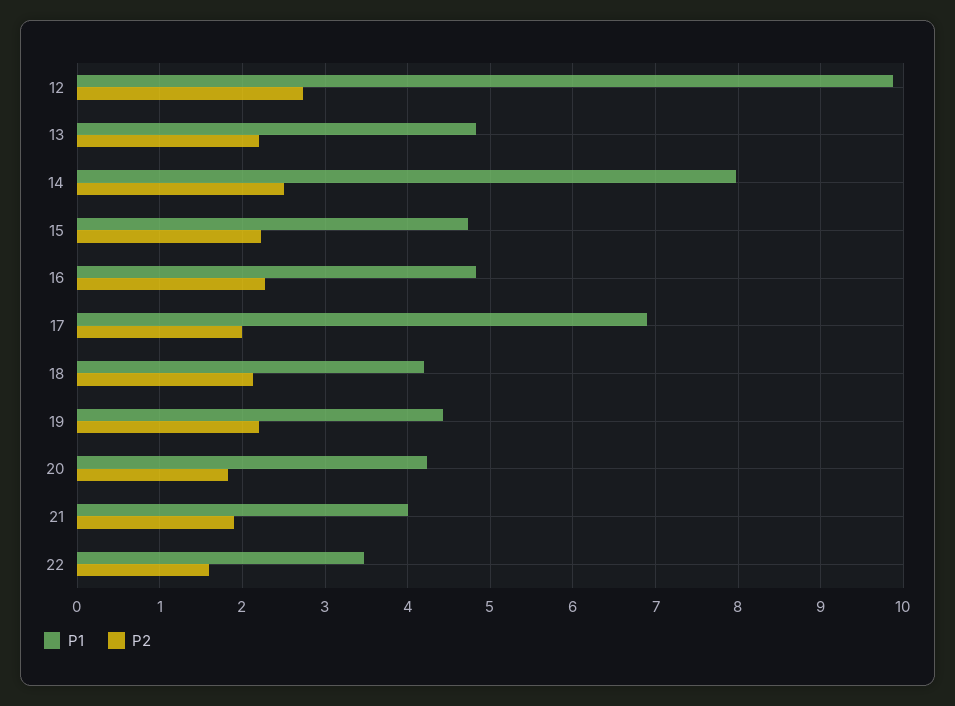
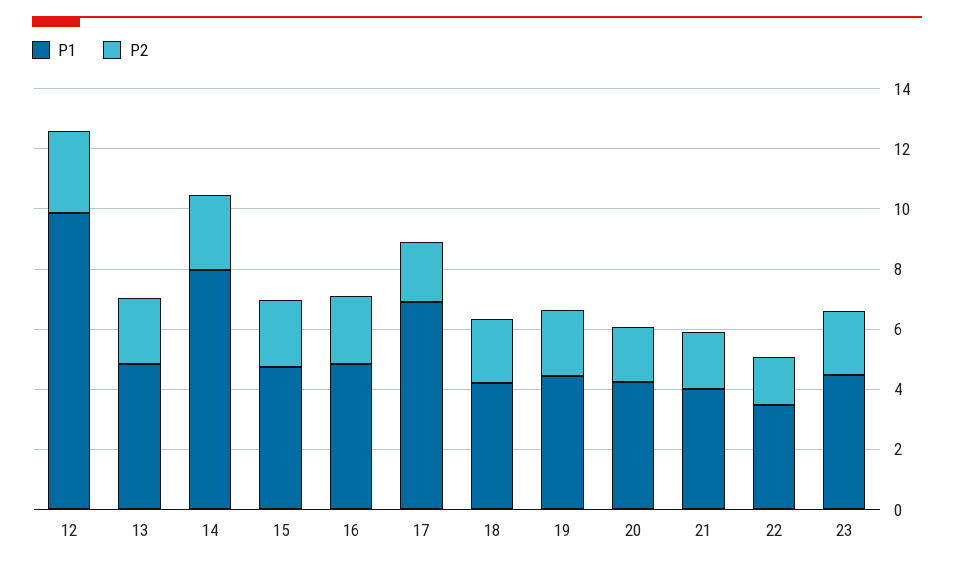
P1, 23: none -> 4.5
P2, 23: none -> 2

